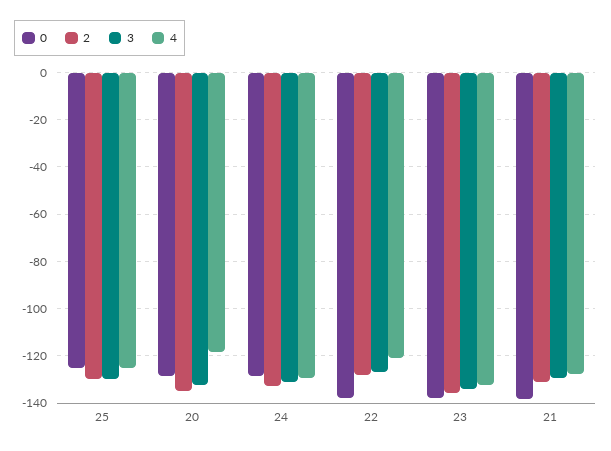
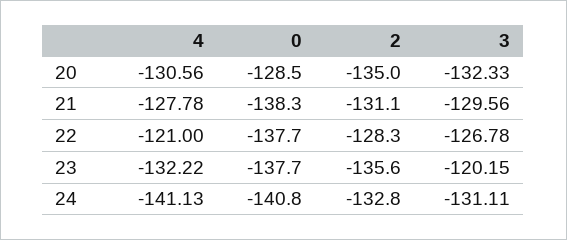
0, 25: -125 -> none
2, 25: -130 -> none
3, 25: -130 -> none
4, 25: -125 -> none
4, 20: -120 -> -130.56
0, 24: -130 -> -140.8
4, 24: -130 -> -141.13
3, 23: -135 -> -120.15

